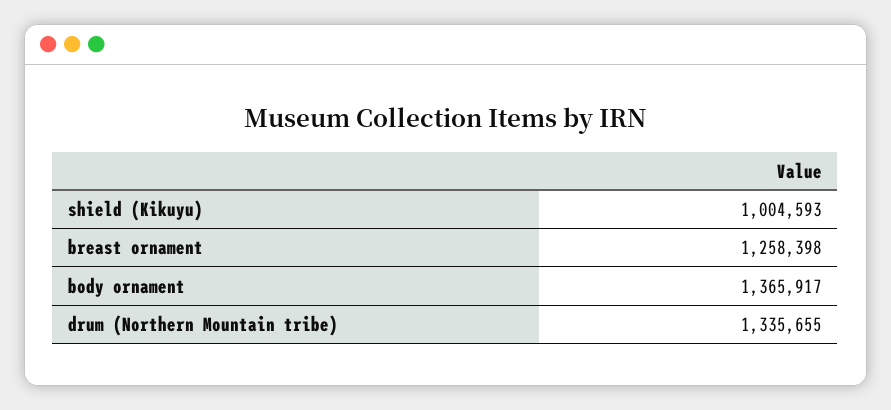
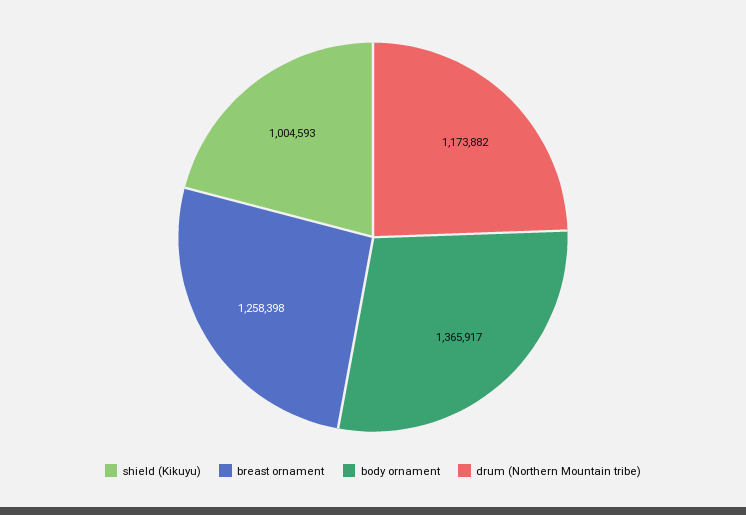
drum (Northern Mountain tribe): 1335655 -> 1173882

